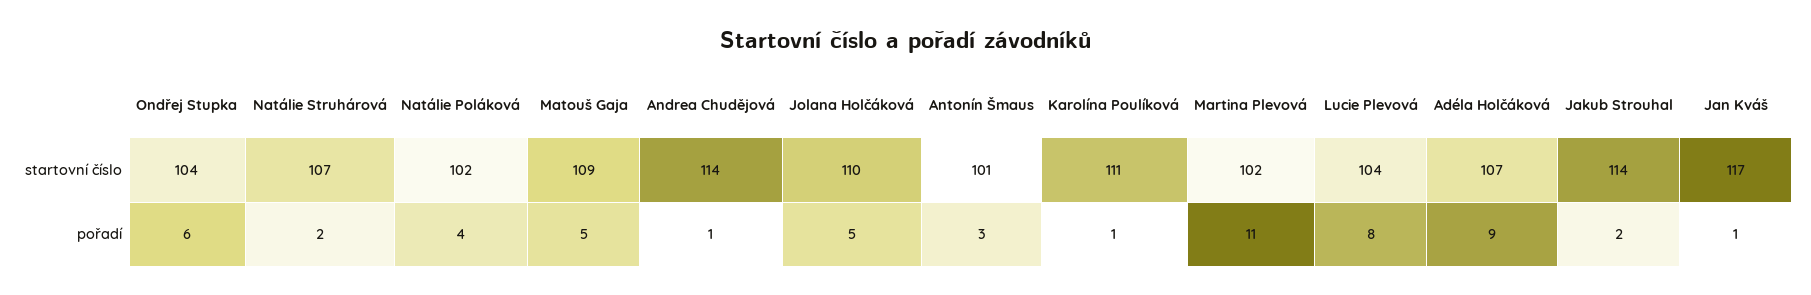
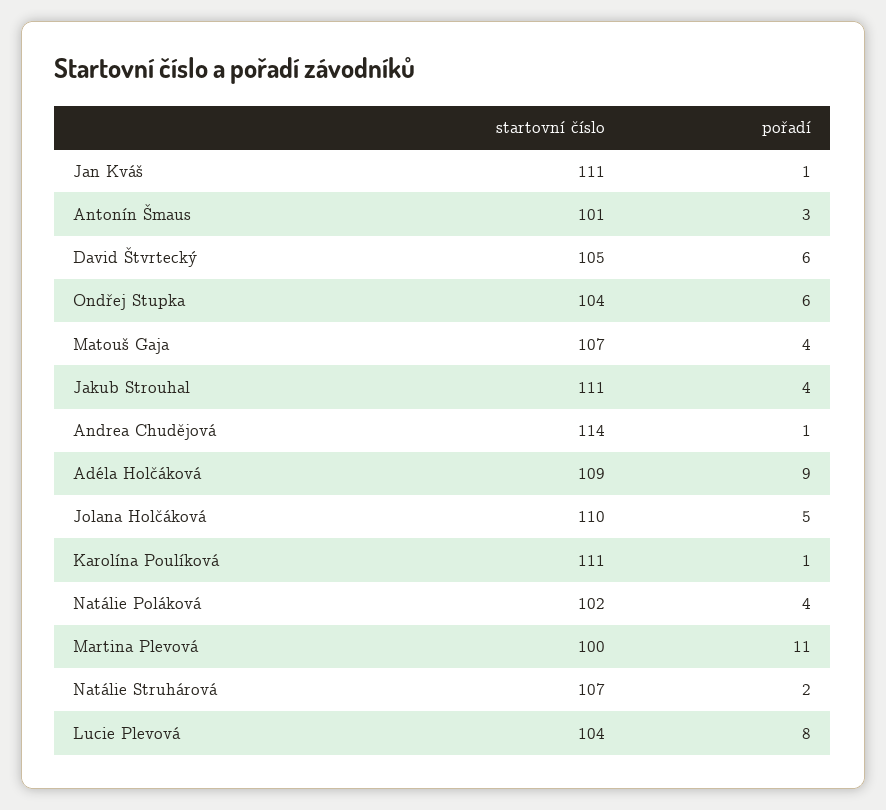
Matouš Gaja, startovní číslo: 109 -> 107
Martina Plevová, startovní číslo: 102 -> 100
Adéla Holčáková, startovní číslo: 107 -> 109
Jakub Strouhal, startovní číslo: 114 -> 111
Jan Kváš, startovní číslo: 117 -> 111
Matouš Gaja, pořadí: 5 -> 4
Jakub Strouhal, pořadí: 2 -> 4
David Štvrtecký, startovní číslo: none -> 105
David Štvrtecký, pořadí: none -> 6

